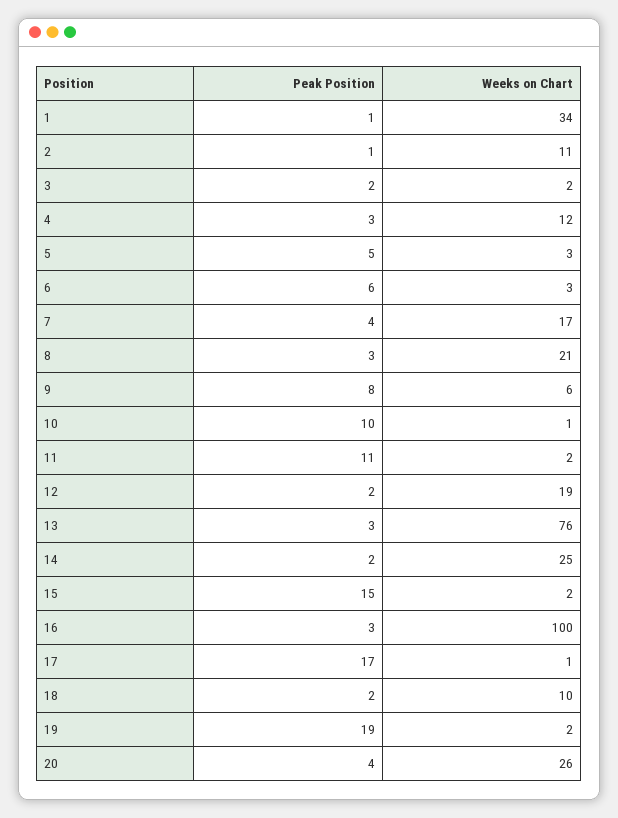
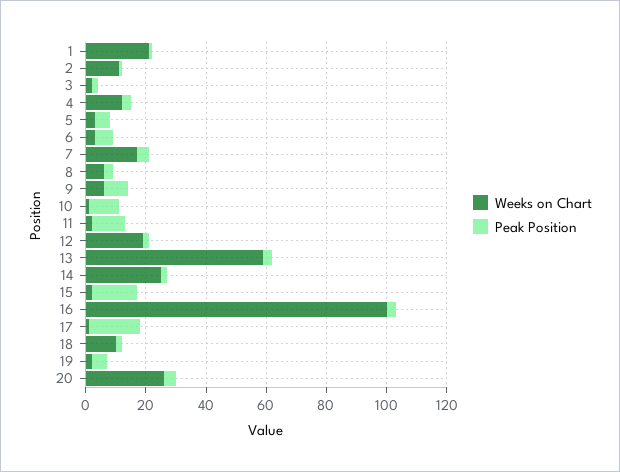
Weeks on Chart, 1: 34 -> 20
Weeks on Chart, 8: 21 -> 5
Weeks on Chart, 13: 76 -> 60
Peak Position, 19: 19 -> 5

